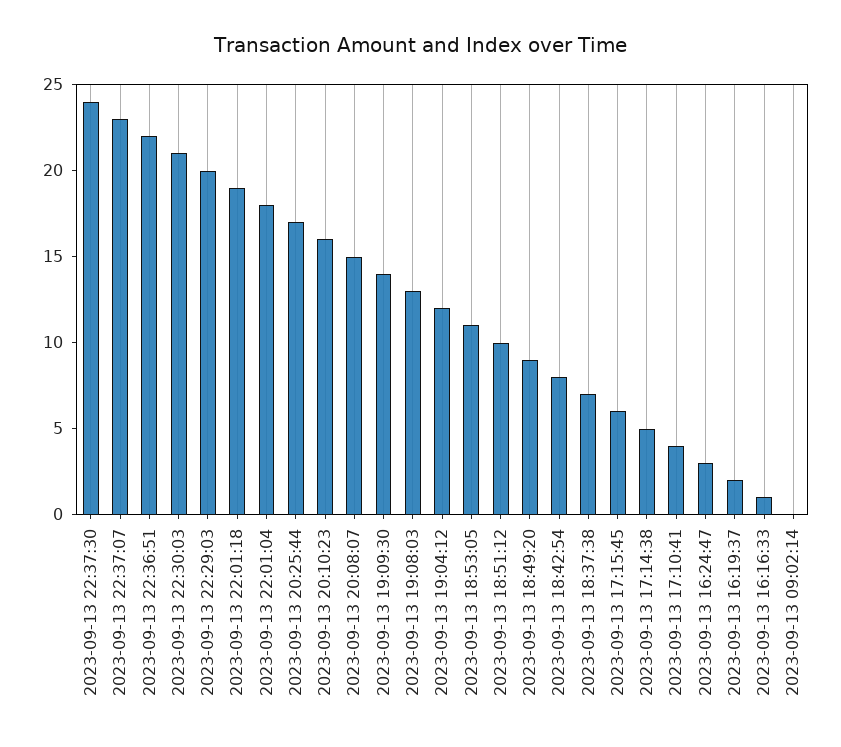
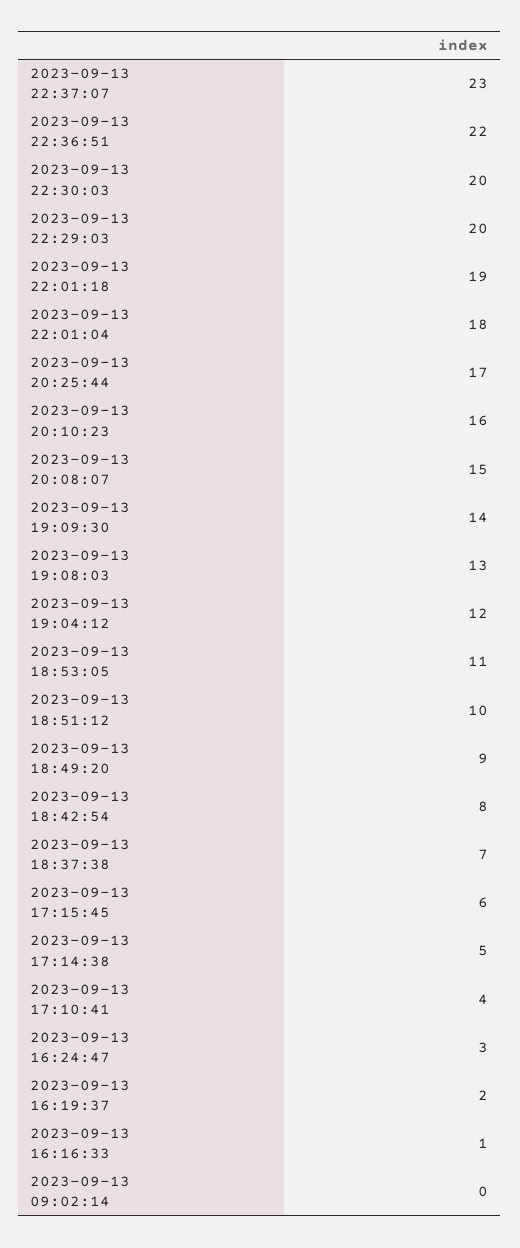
2023-09-13 22:37:30: 24 -> none
2023-09-13 22:30:03: 21 -> 20

